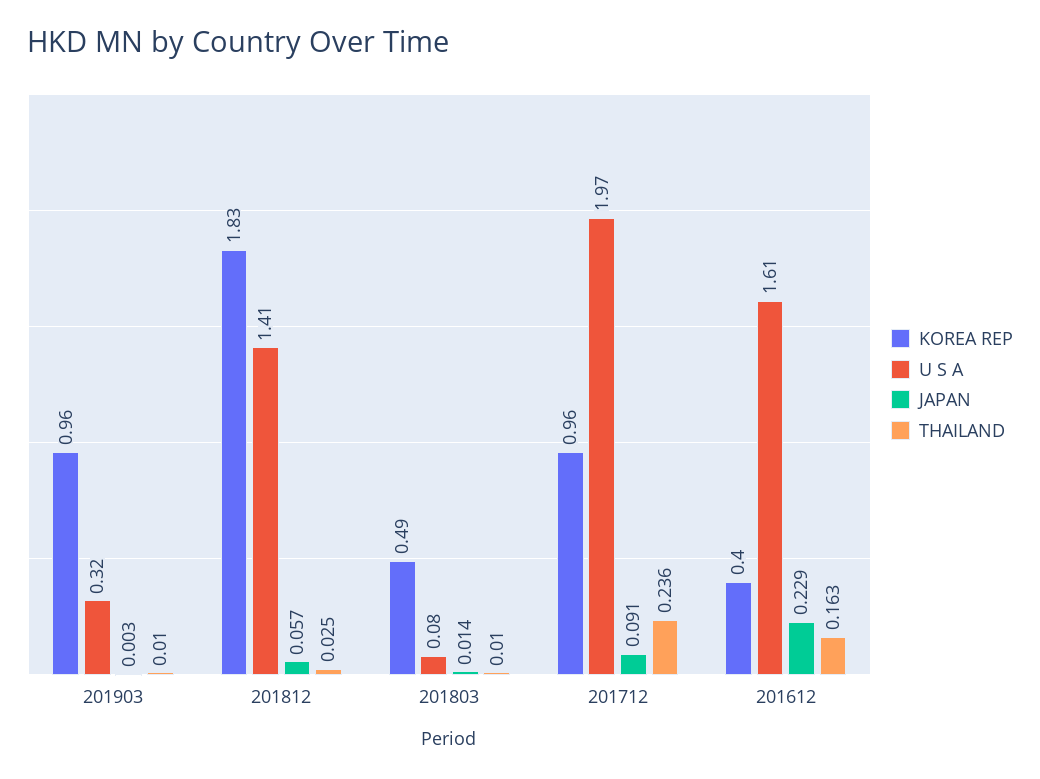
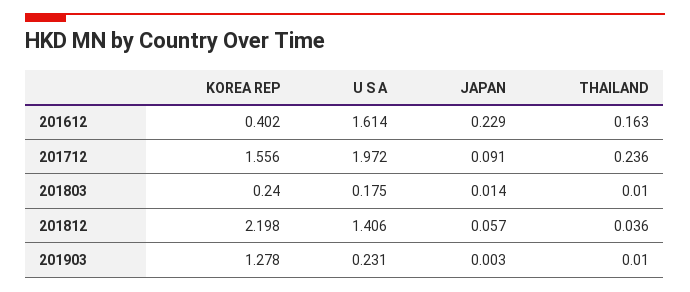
KOREA REP, 201903: 0.96 -> 1.278
U S A, 201903: 0.32 -> 0.231
KOREA REP, 201812: 1.83 -> 2.198
THAILAND, 201812: 0.025 -> 0.036
KOREA REP, 201803: 0.49 -> 0.24
U S A, 201803: 0.08 -> 0.175
KOREA REP, 201712: 0.96 -> 1.556

